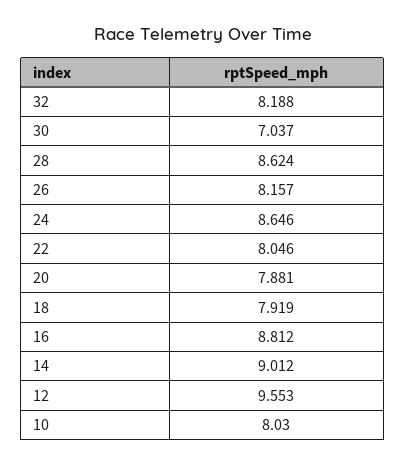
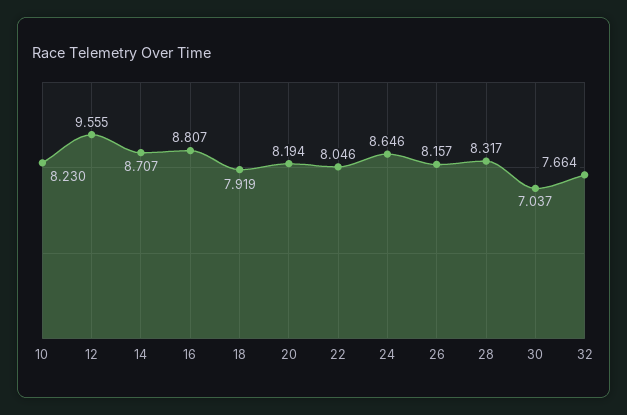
32: 8.188 -> 7.664
28: 8.624 -> 8.317
20: 7.881 -> 8.194
16: 8.812 -> 8.807
14: 9.012 -> 8.707
12: 9.553 -> 9.555
10: 8.03 -> 8.23

